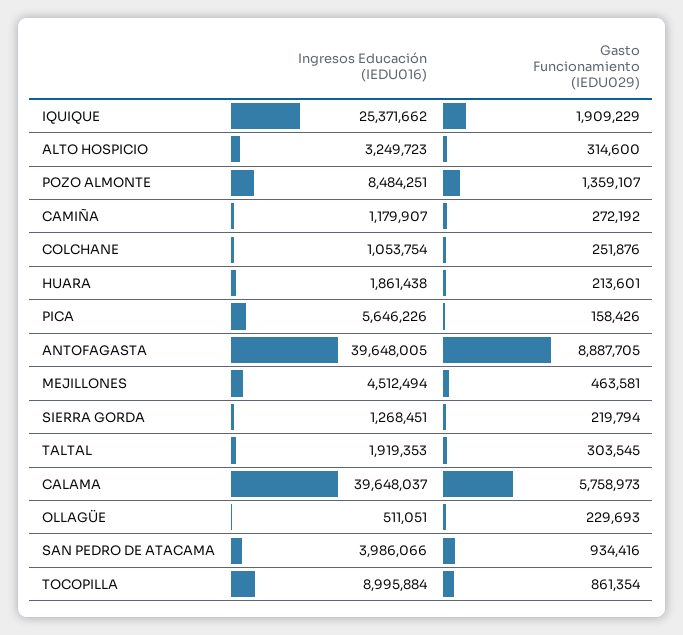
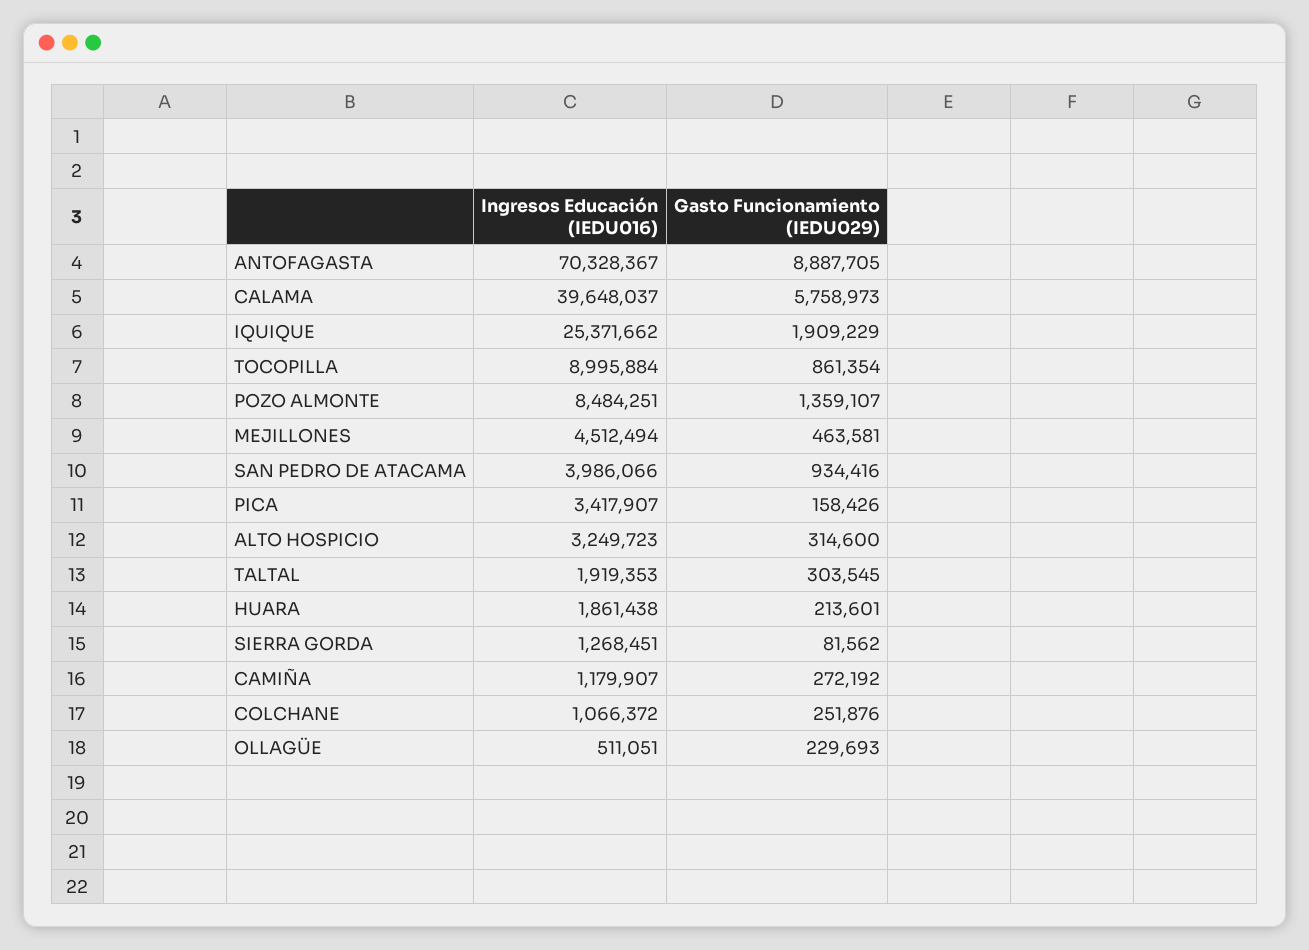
Ingresos Educación (IEDU016), COLCHANE: 1053754 -> 1066372
Ingresos Educación (IEDU016), PICA: 5646226 -> 3417907
Ingresos Educación (IEDU016), ANTOFAGASTA: 39648005 -> 70328367
Gasto Funcionamiento (IEDU029), SIERRA GORDA: 219794 -> 81562

